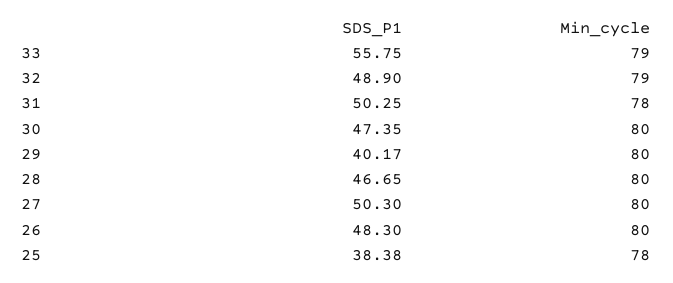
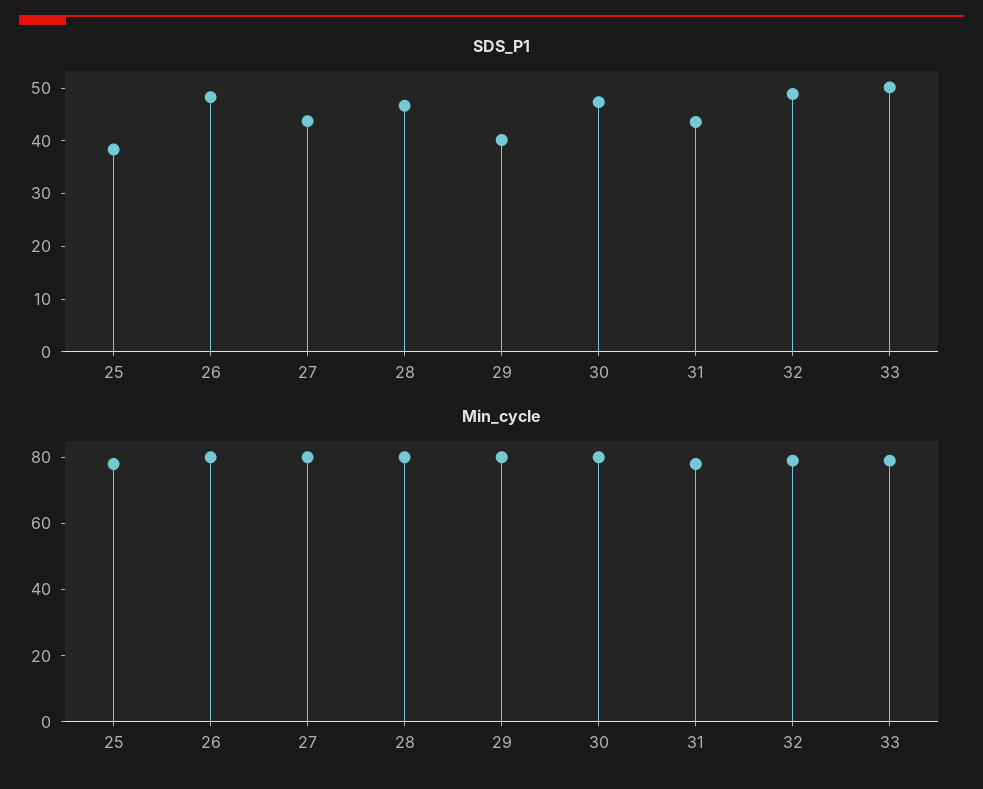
SDS_P1, 33: 55.75 -> 50
SDS_P1, 31: 50.25 -> 44
SDS_P1, 27: 50.3 -> 44

